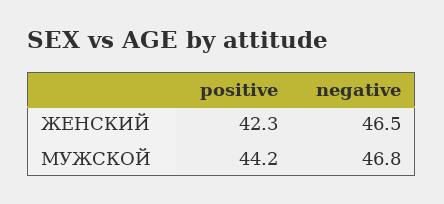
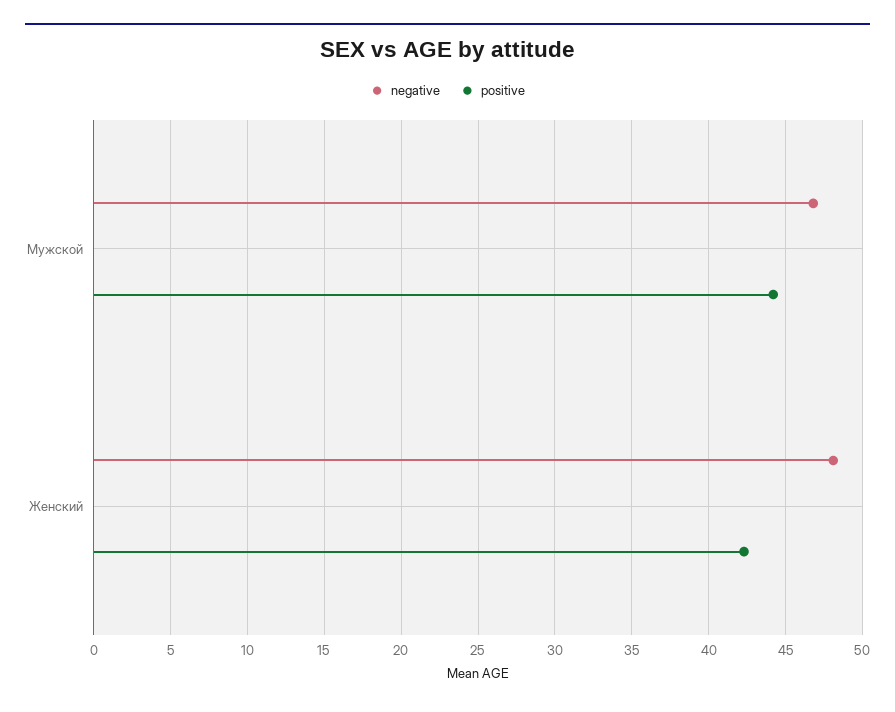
negative, ЖЕНСКИЙ: 46.5 -> 48

